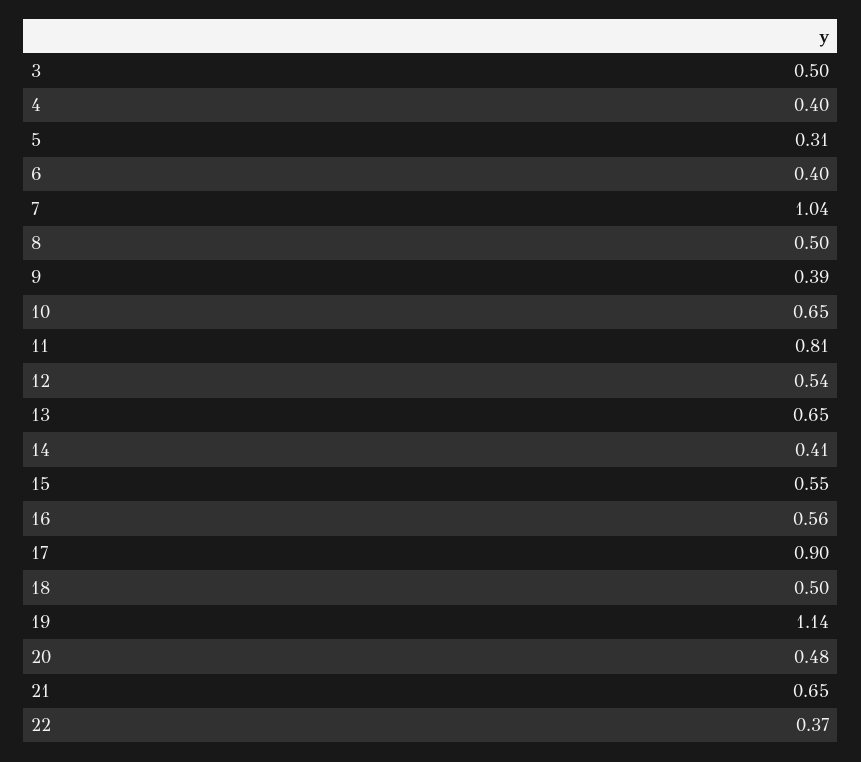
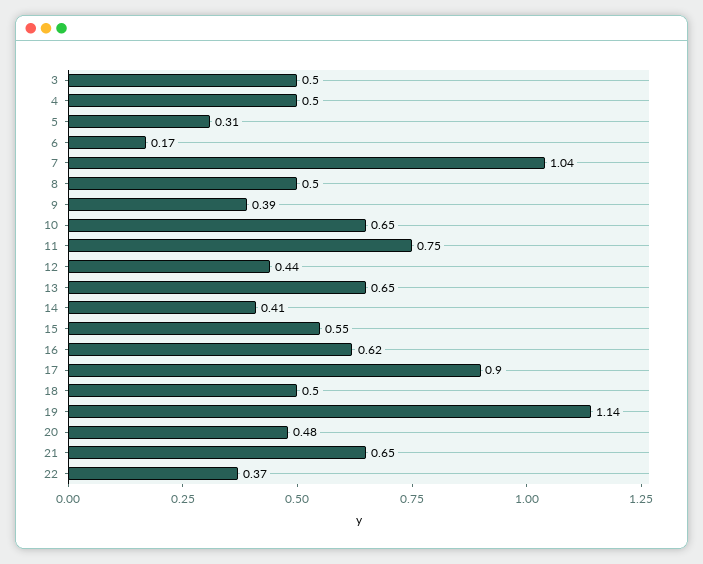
4: 0.4 -> 0.5
6: 0.4 -> 0.17
11: 0.81 -> 0.75
12: 0.54 -> 0.44
16: 0.56 -> 0.62

